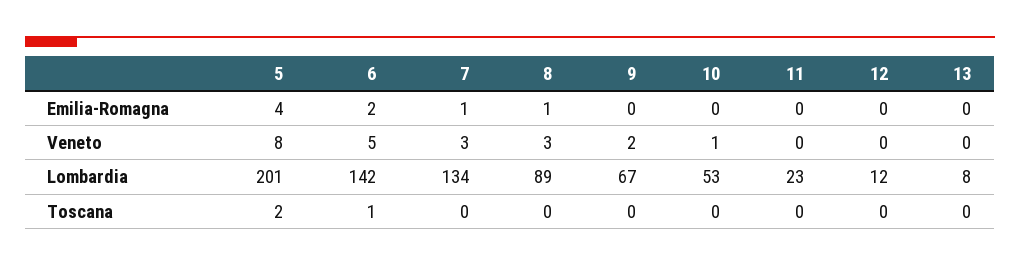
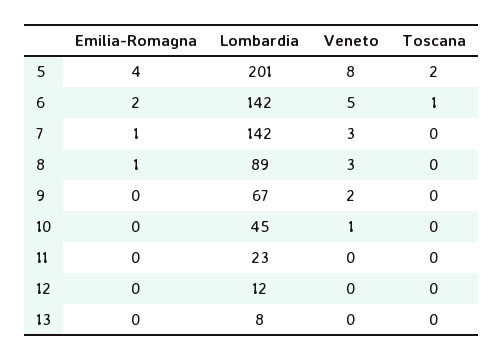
7, Lombardia: 134 -> 142
10, Lombardia: 53 -> 45

